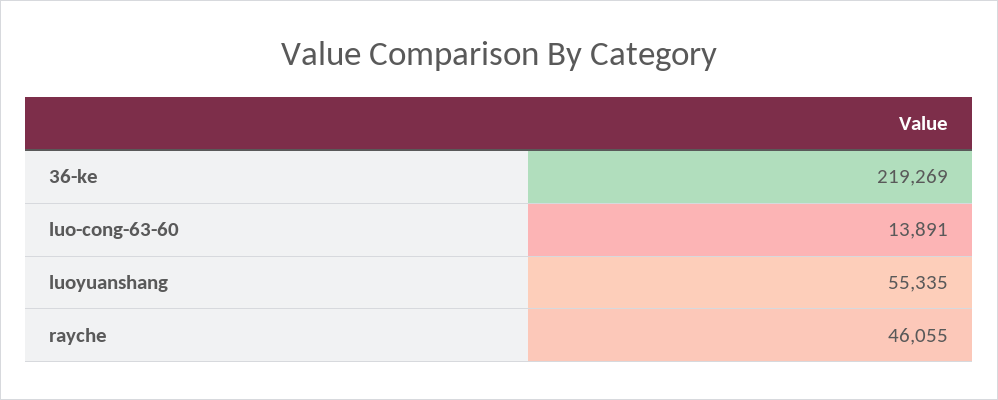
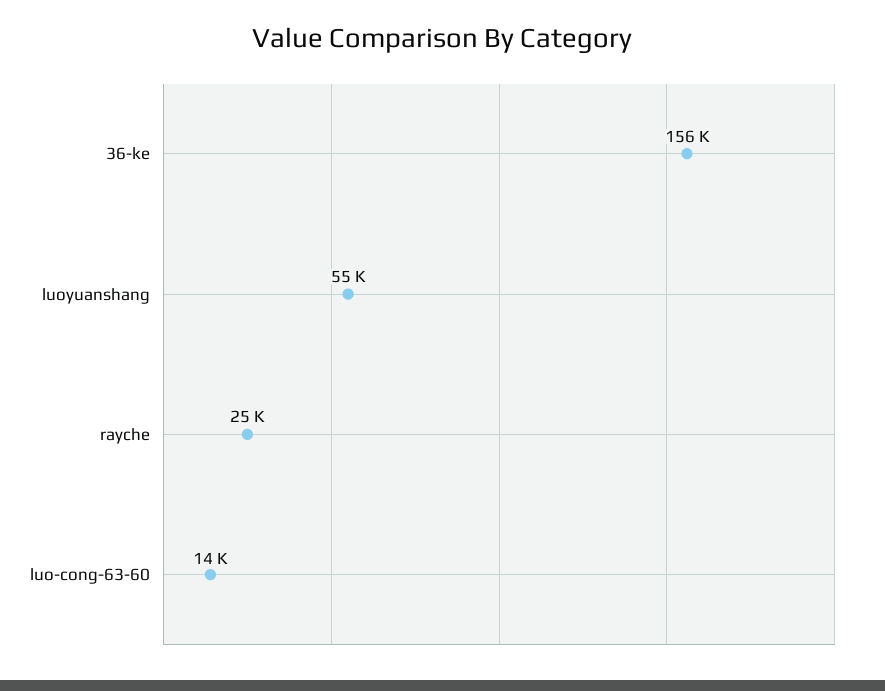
36-ke: 219269 -> 156000
rayche: 46055 -> 25000

